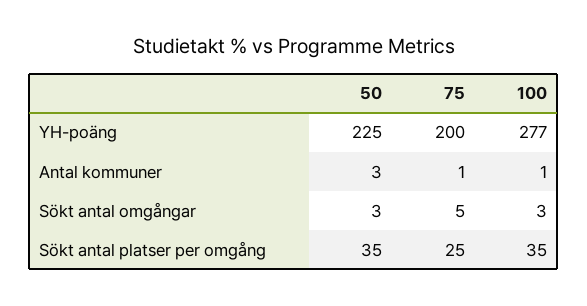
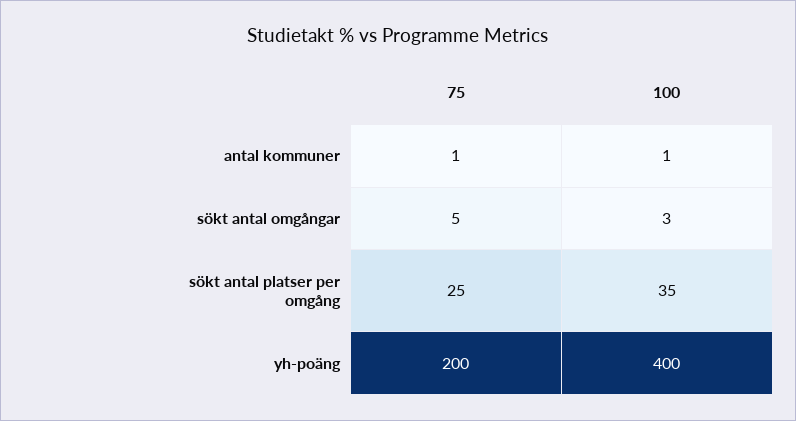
50, YH-poäng: 225 -> none
100, YH-poäng: 277 -> 400
50, Antal kommuner: 3 -> none
50, Sökt antal omgångar: 3 -> none
50, Sökt antal platser per omgång: 35 -> none

